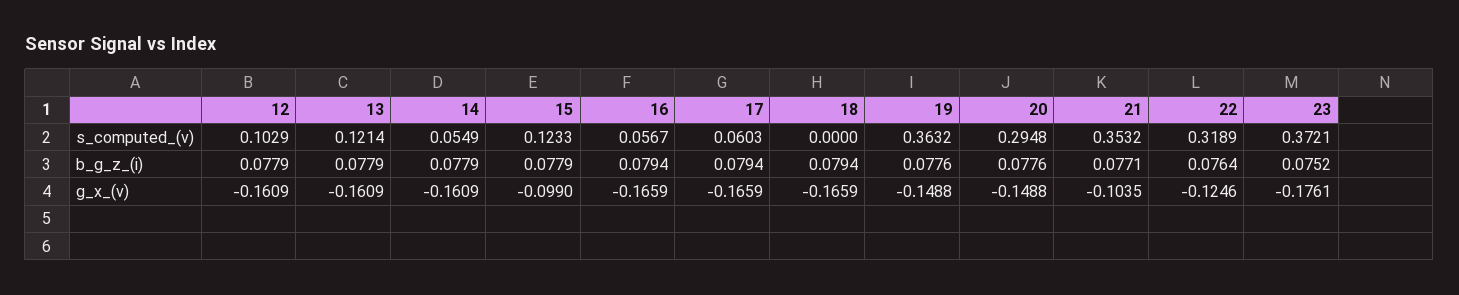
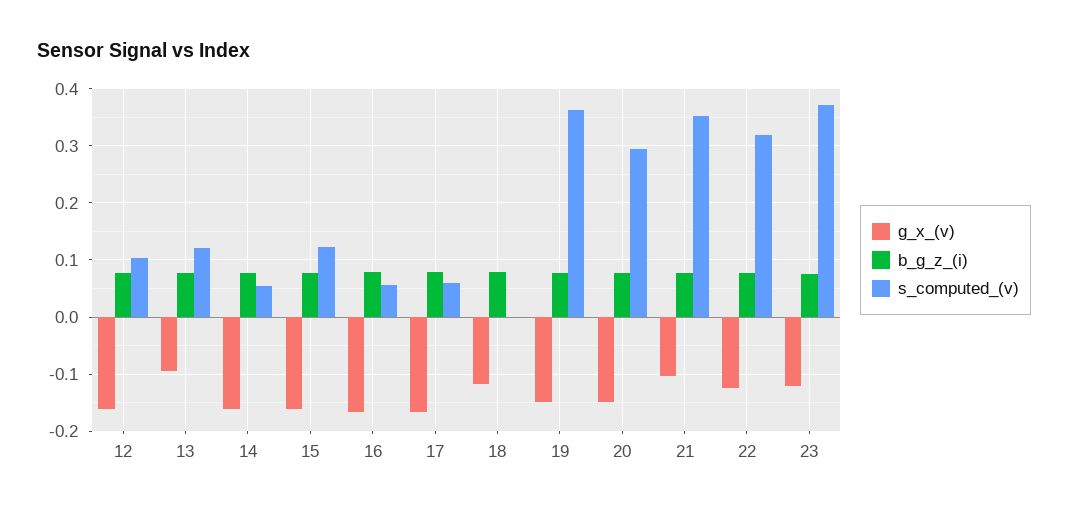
g_x_(v), 13: -0.1609 -> -0.1
g_x_(v), 15: -0.099 -> -0.16
g_x_(v), 18: -0.1659 -> -0.12
g_x_(v), 23: -0.1761 -> -0.12

